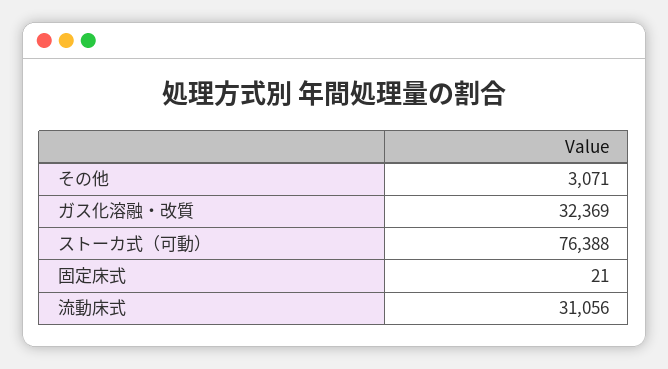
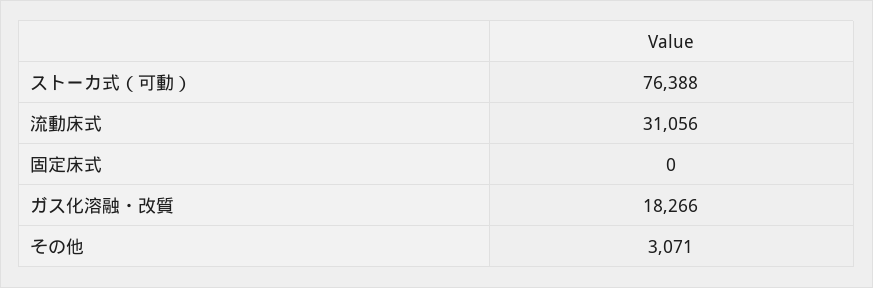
ガス化溶融・改質: 32369 -> 18266
固定床式: 21 -> 0

